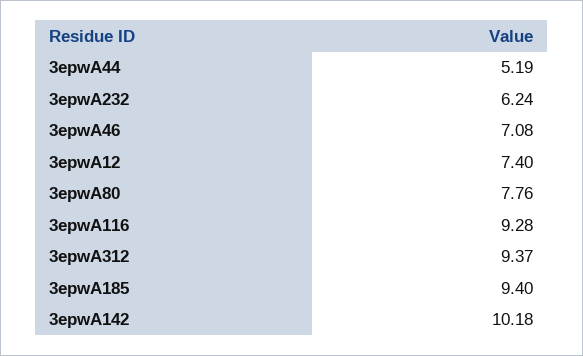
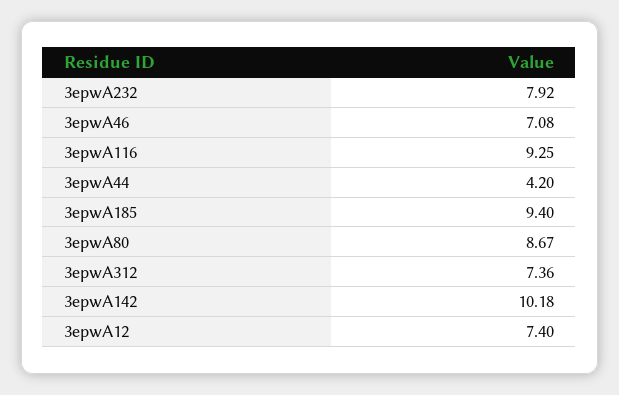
3epwA44: 5.19 -> 4.2
3epwA232: 6.24 -> 7.92
3epwA80: 7.76 -> 8.67
3epwA116: 9.28 -> 9.25
3epwA312: 9.37 -> 7.36

